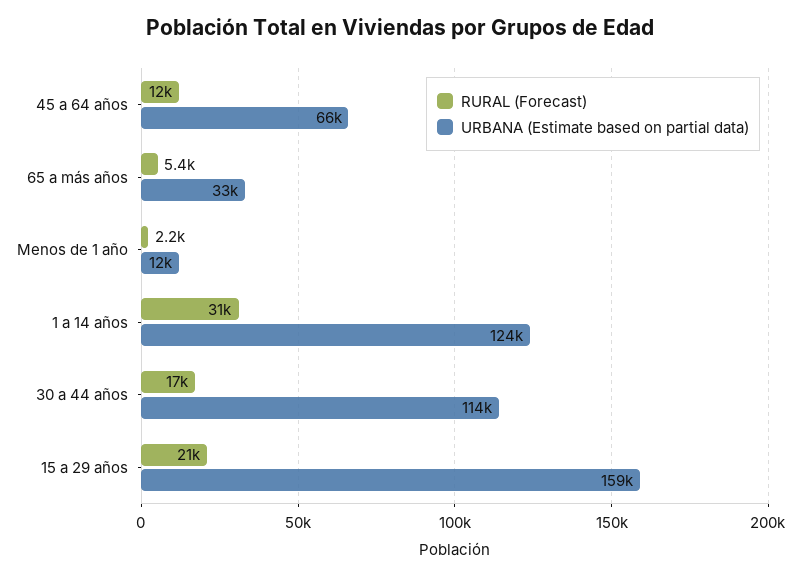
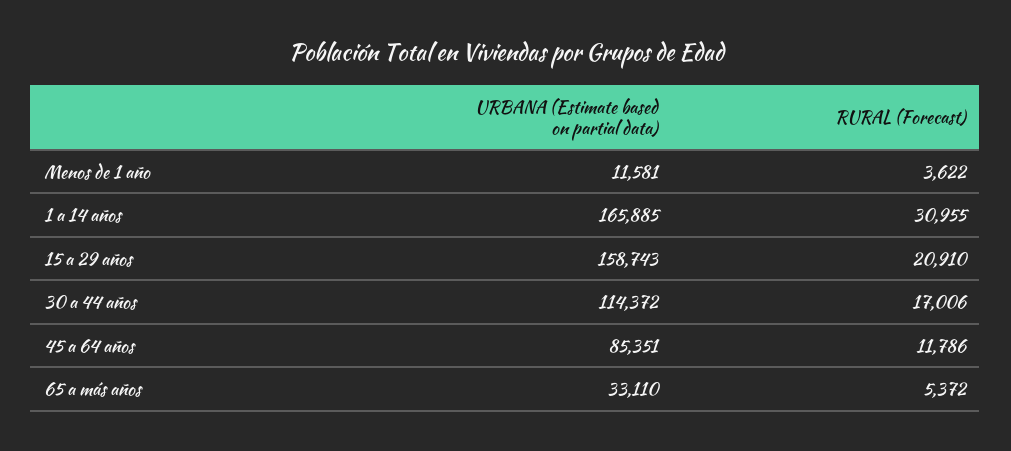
URBANA (Estimate based on partial data), 45 a 64 años: 66000 -> 85351
RURAL (Forecast), Menos de 1 año: 2200 -> 3622
URBANA (Estimate based on partial data), 1 a 14 años: 124000 -> 165885

